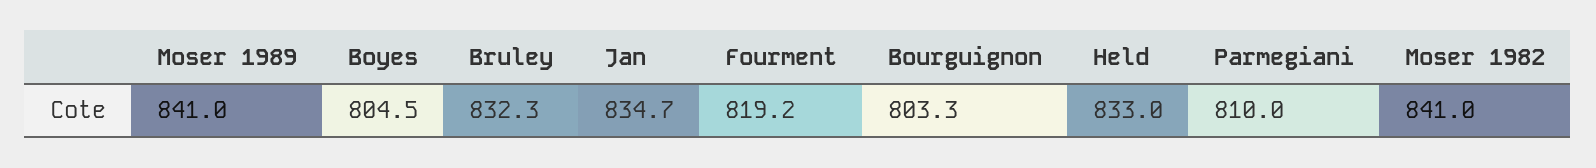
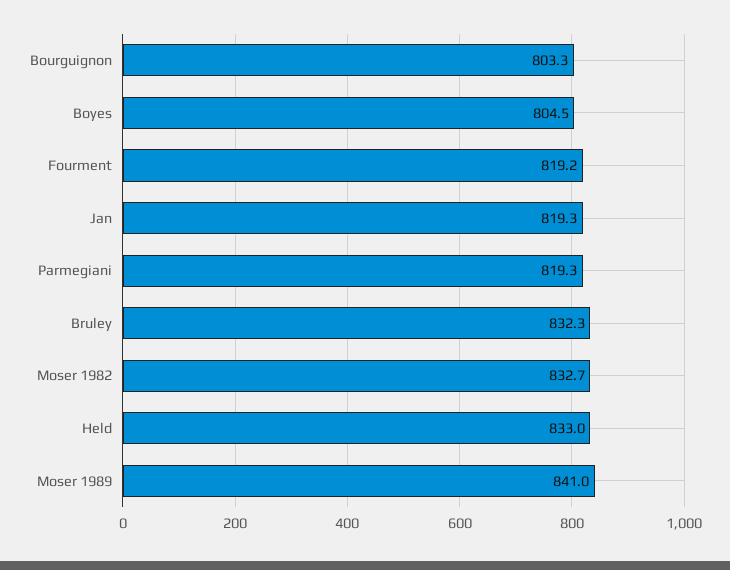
Jan: 834.7 -> 819.3
Parmegiani: 810 -> 819.3
Moser 1982: 841 -> 832.7

